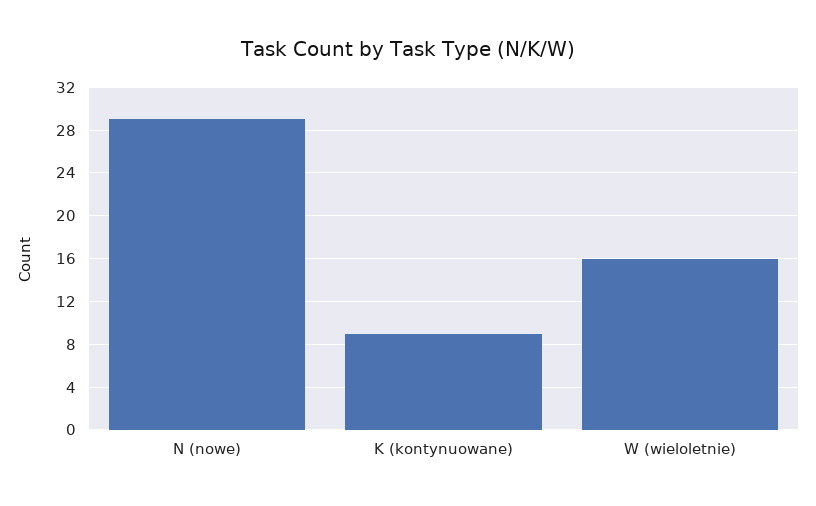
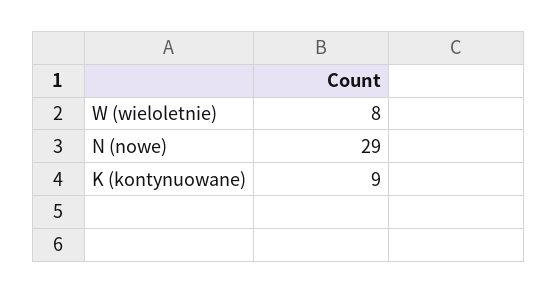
W (wieloletnie): 16 -> 8

